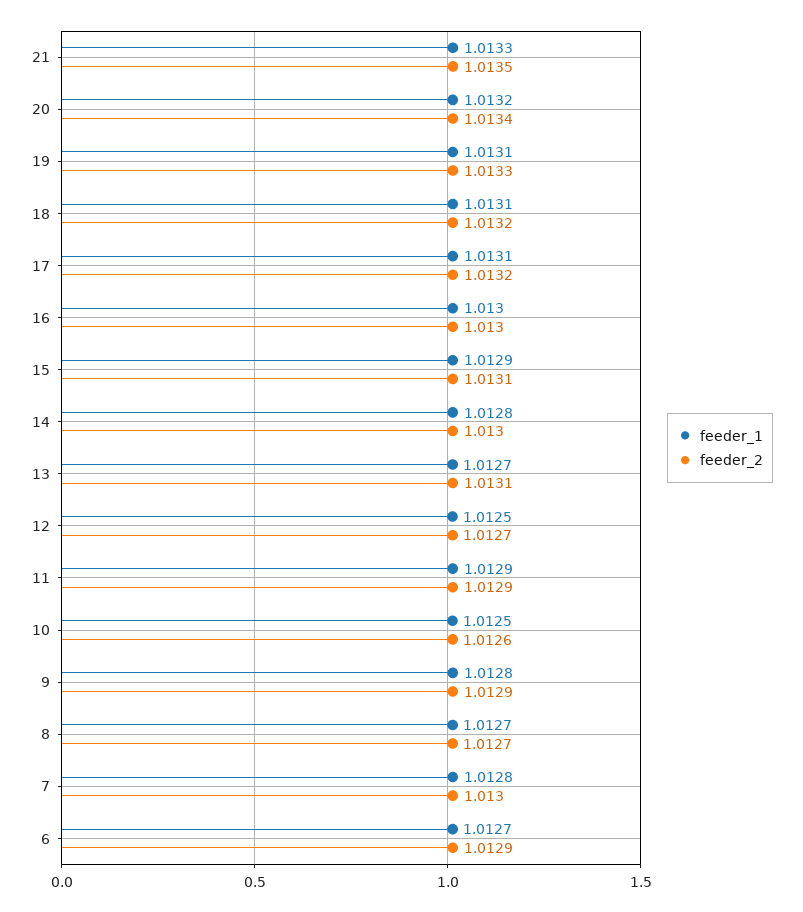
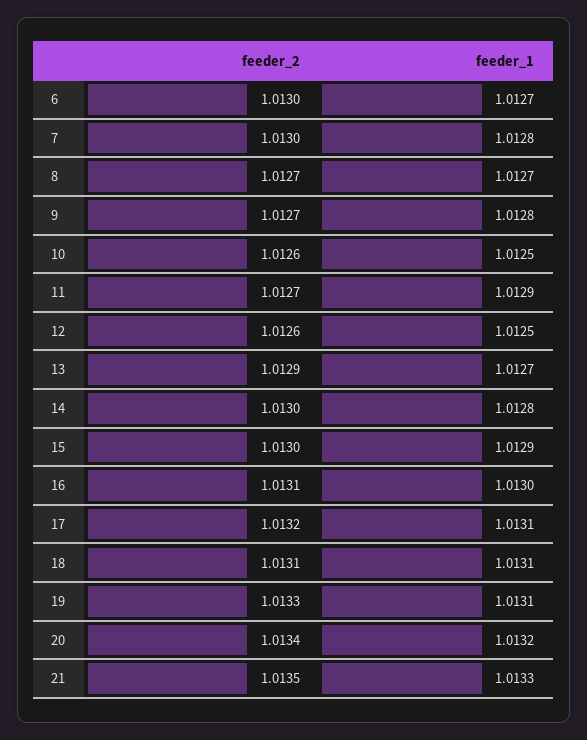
feeder_2, 18: 1.0132 -> 1.0131
feeder_2, 16: 1.013 -> 1.0131
feeder_2, 15: 1.0131 -> 1.013
feeder_2, 13: 1.0131 -> 1.0129
feeder_2, 12: 1.0127 -> 1.0126
feeder_2, 11: 1.0129 -> 1.0127
feeder_2, 9: 1.0129 -> 1.0127
feeder_2, 6: 1.0129 -> 1.013

